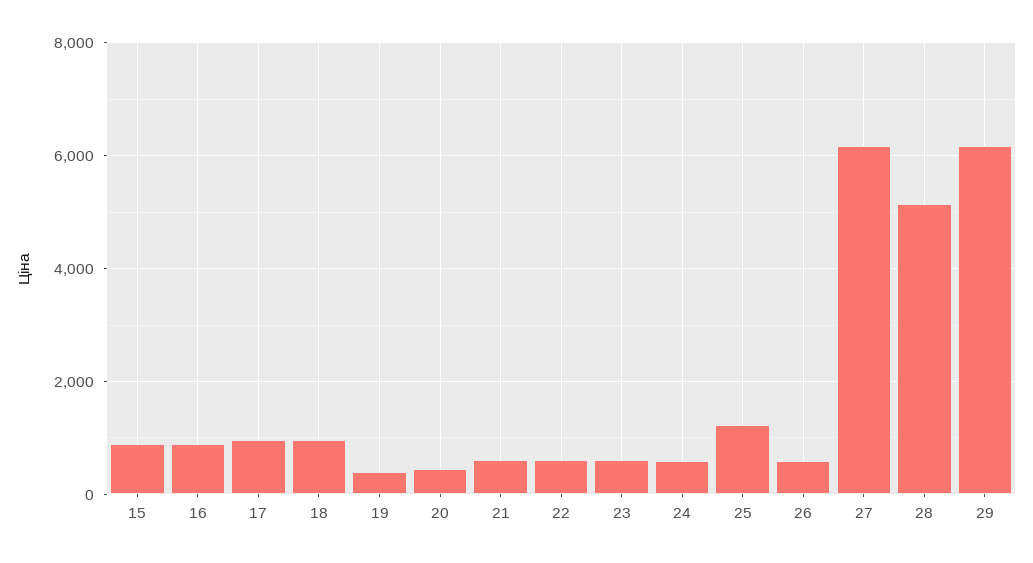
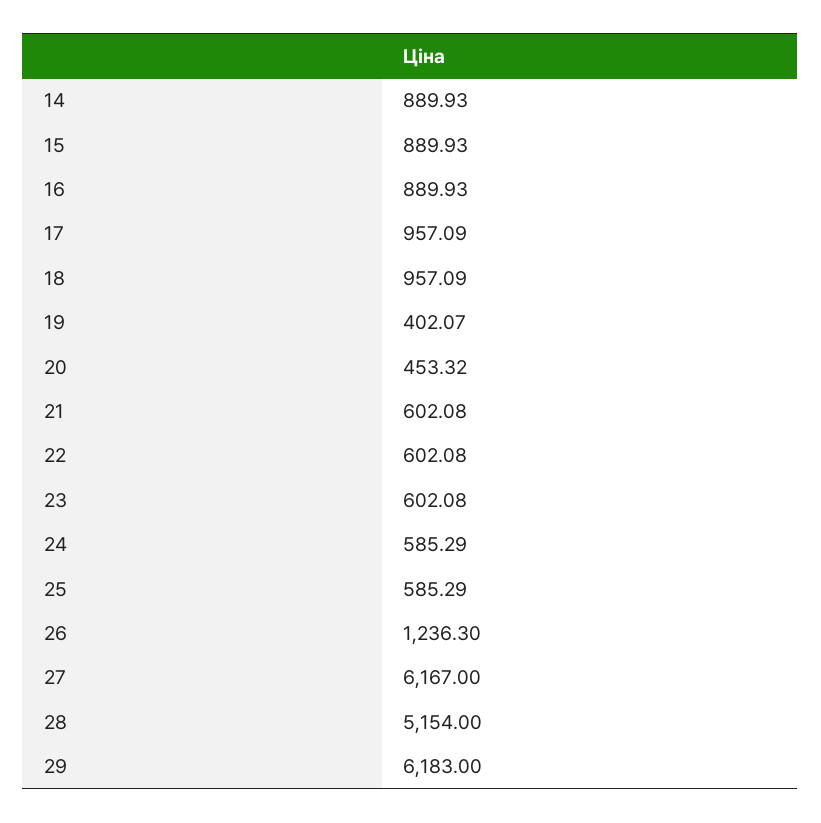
25: 1200 -> 585.29
26: 600 -> 1236.3
14: none -> 889.93

